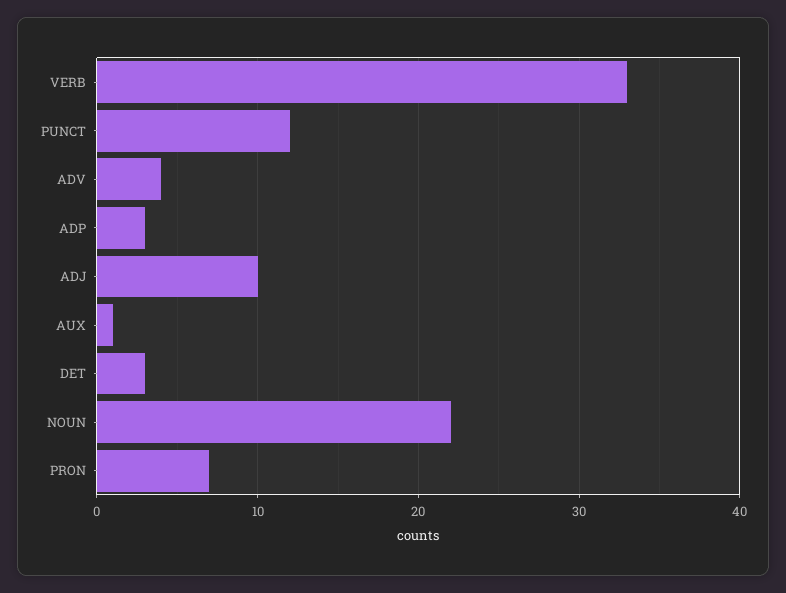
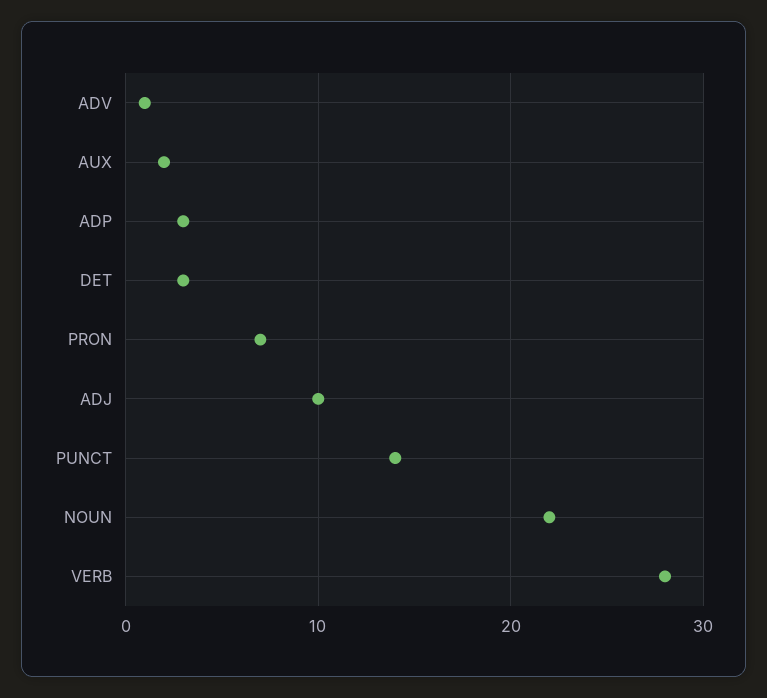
VERB: 33 -> 28
PUNCT: 12 -> 14
ADV: 4 -> 1
AUX: 1 -> 2

